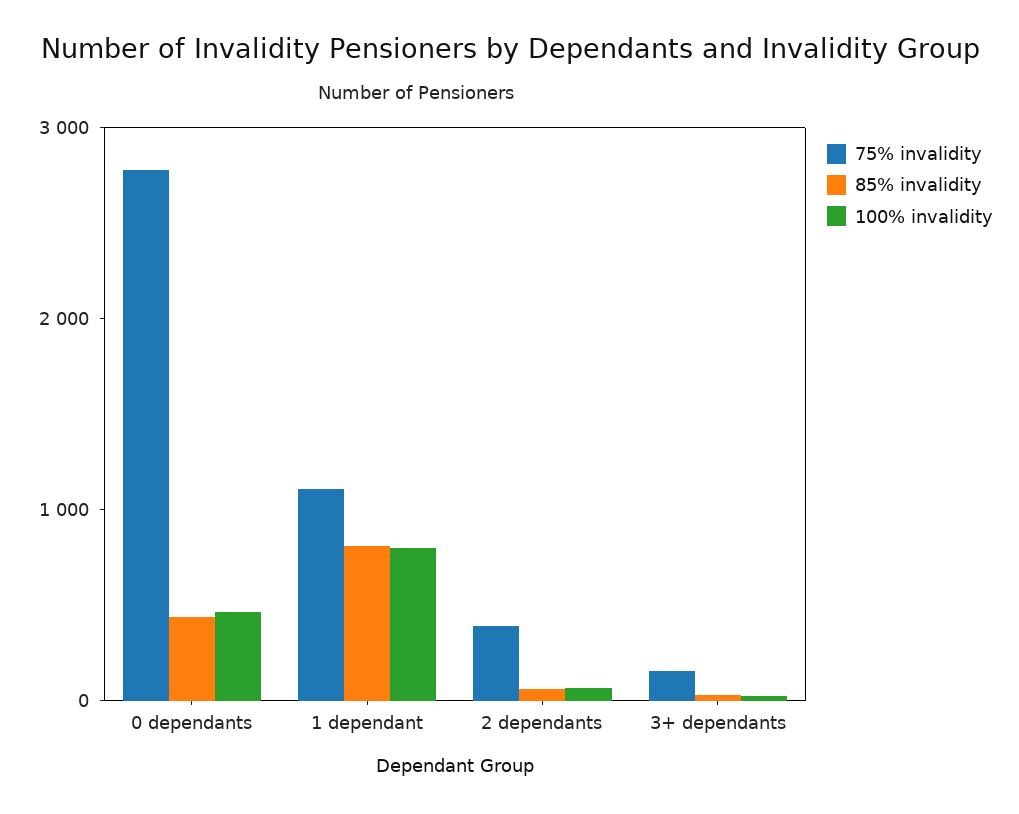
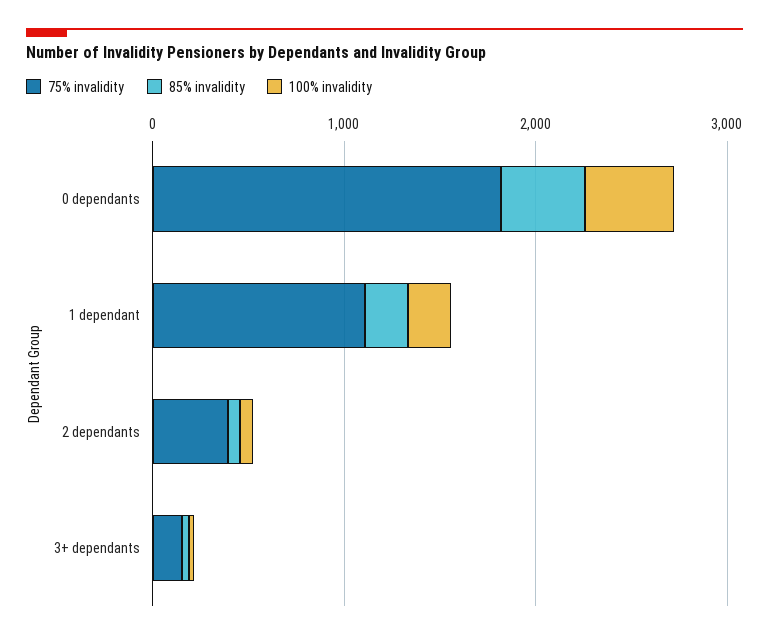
75% invalidity, 0 dependants: 2800 -> 1800
85% invalidity, 1 dependant: 800 -> 200
100% invalidity, 1 dependant: 800 -> 200

